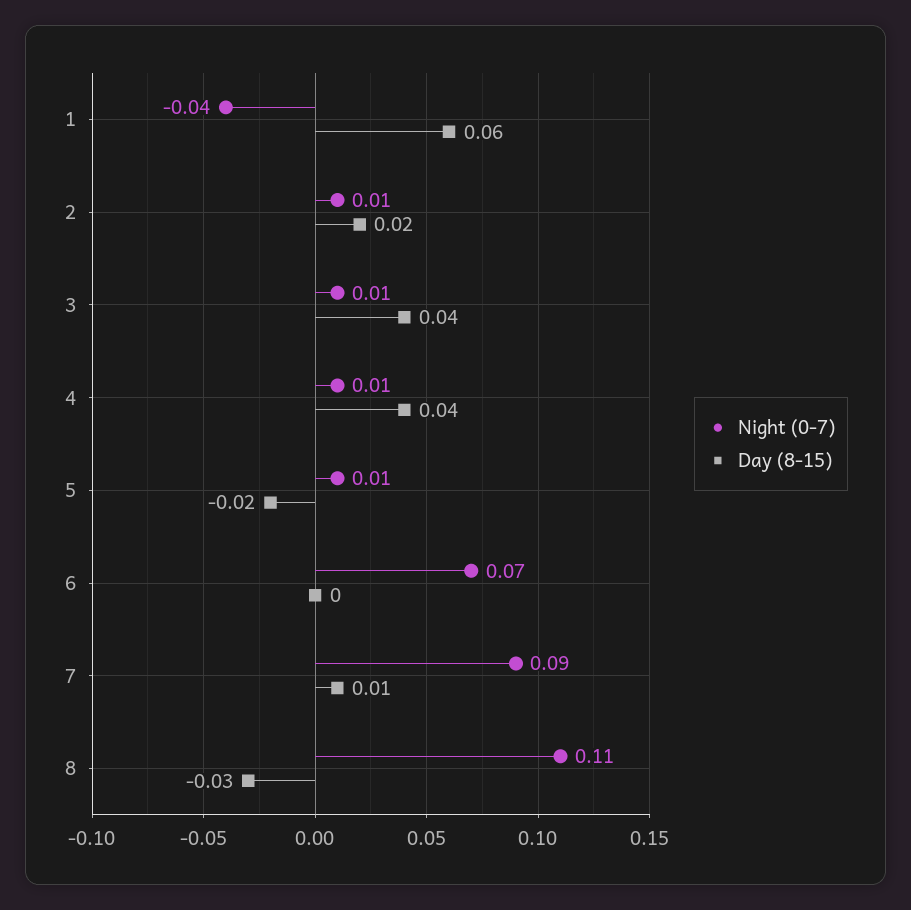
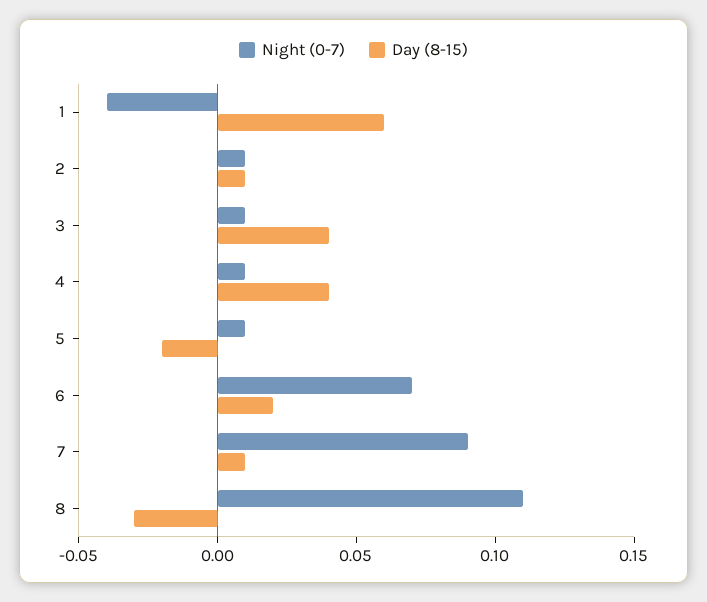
Day (8-15), 2: 0.02 -> 0.01
Day (8-15), 6: 0 -> 0.02

